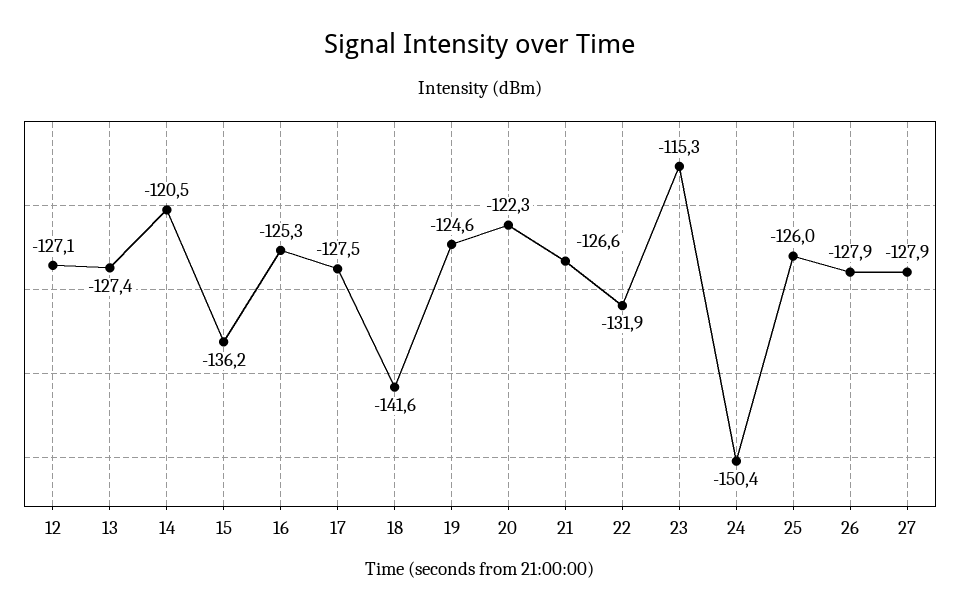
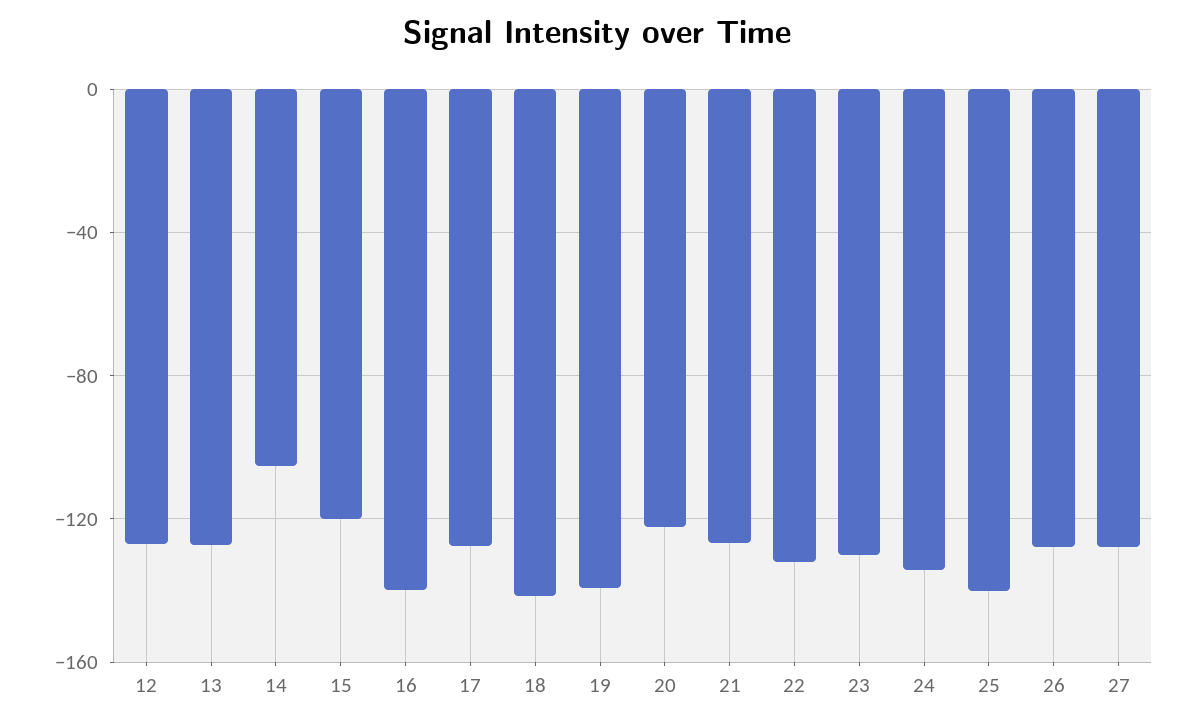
14: -120.5 -> -105
15: -136.2 -> -120
16: -125.3 -> -140
19: -124.6 -> -140
23: -115.3 -> -130
24: -150.4 -> -135
25: -126 -> -140

